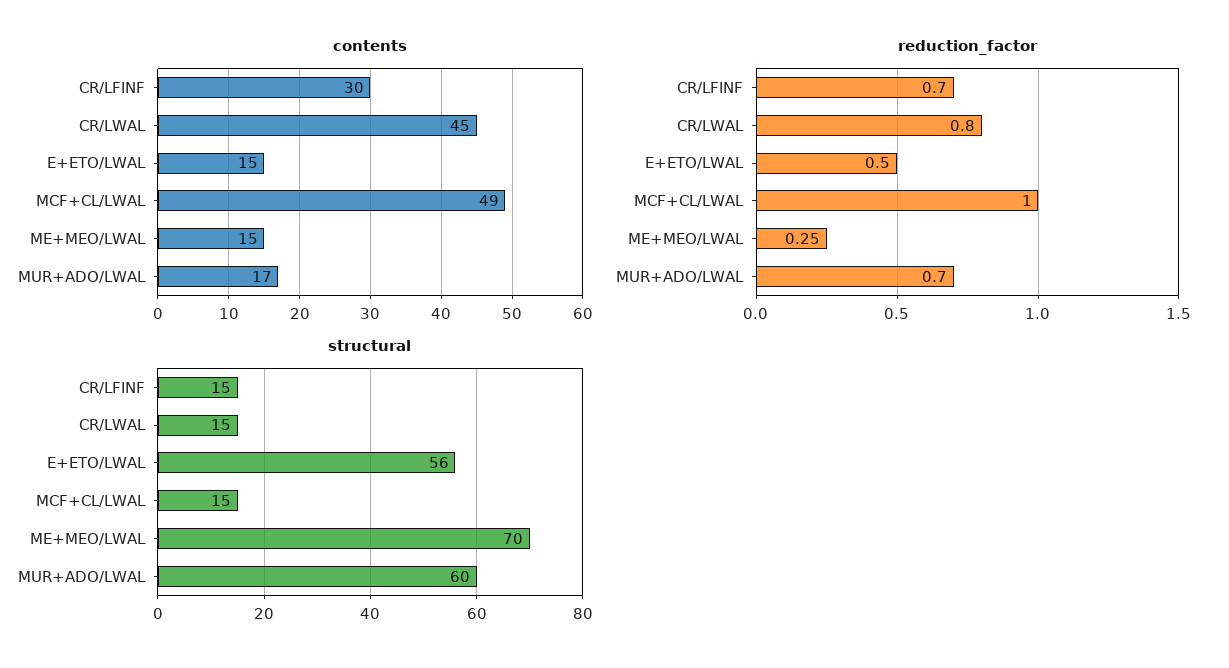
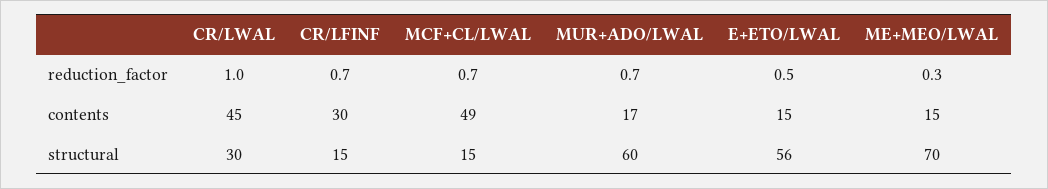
reduction_factor, CR/LWAL: 0.8 -> 1
reduction_factor, MCF+CL/LWAL: 1 -> 0.7
reduction_factor, ME+MEO/LWAL: 0.25 -> 0.3
structural, CR/LWAL: 15 -> 30

